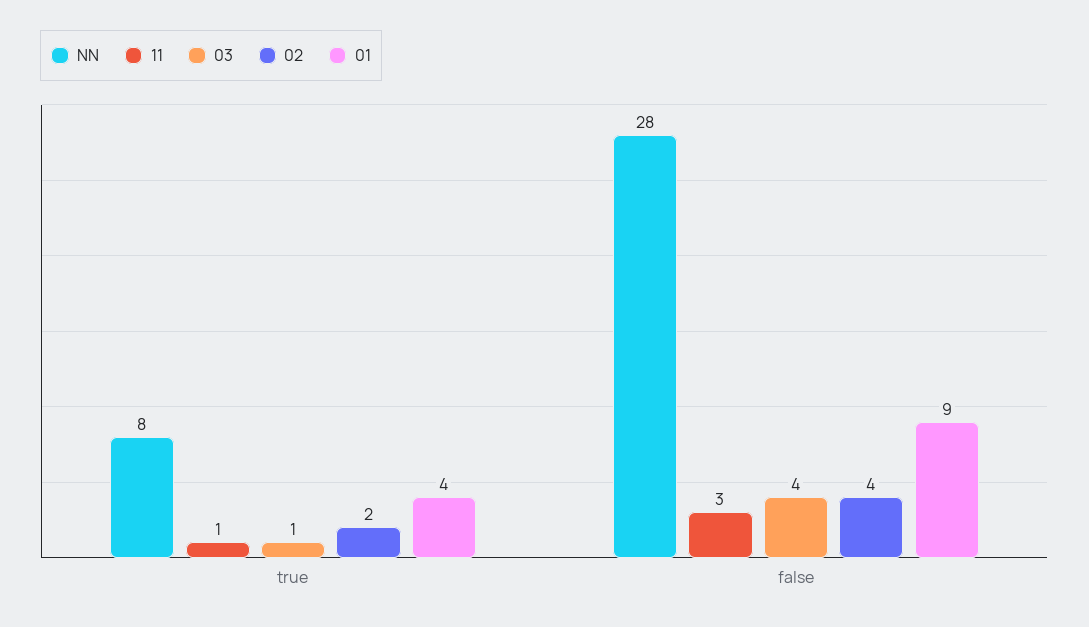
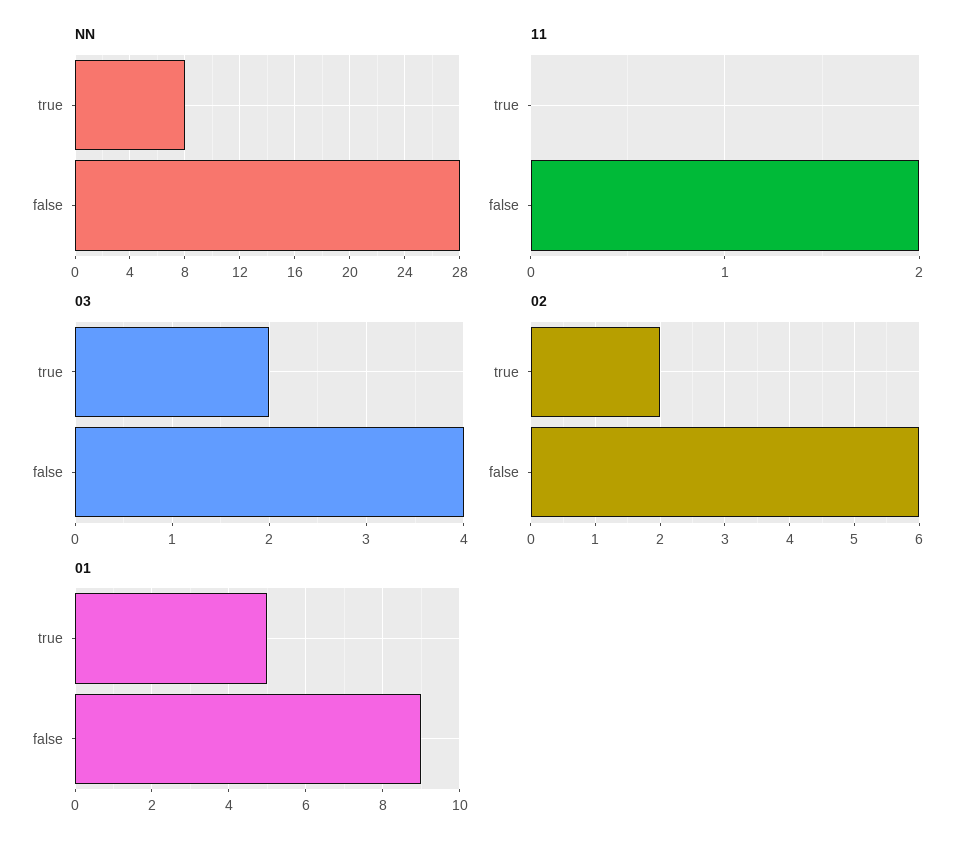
11, true: 1 -> 0
03, true: 1 -> 2
01, true: 4 -> 5
11, false: 3 -> 2
02, false: 4 -> 6

